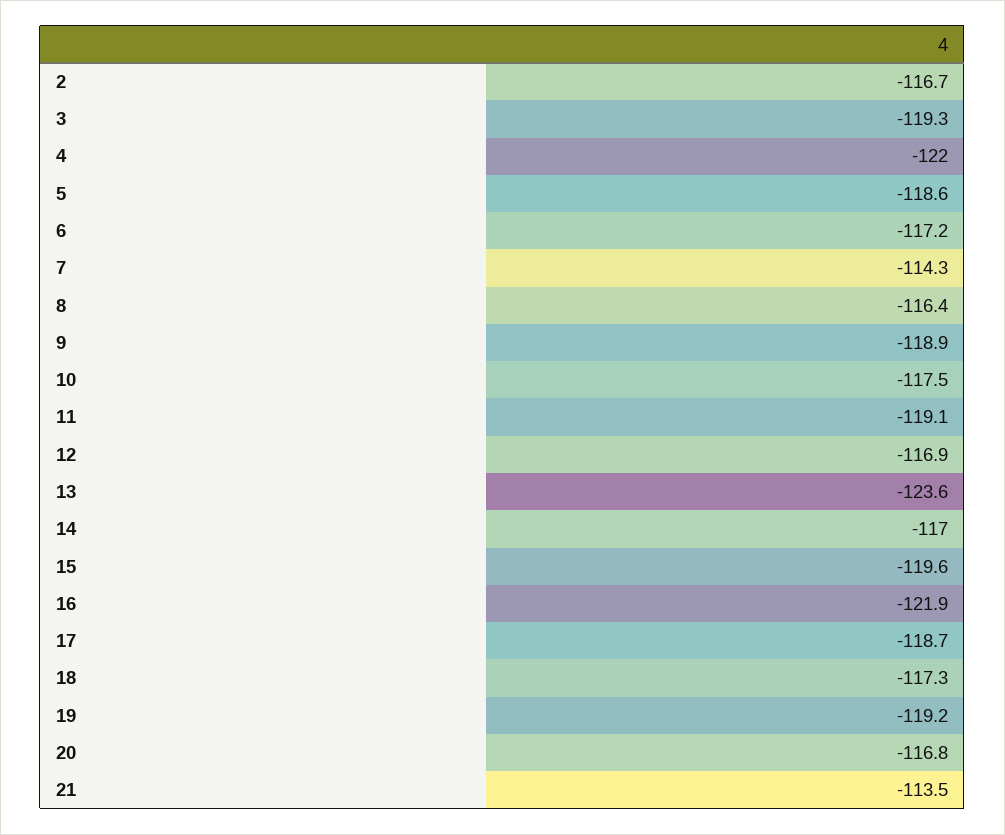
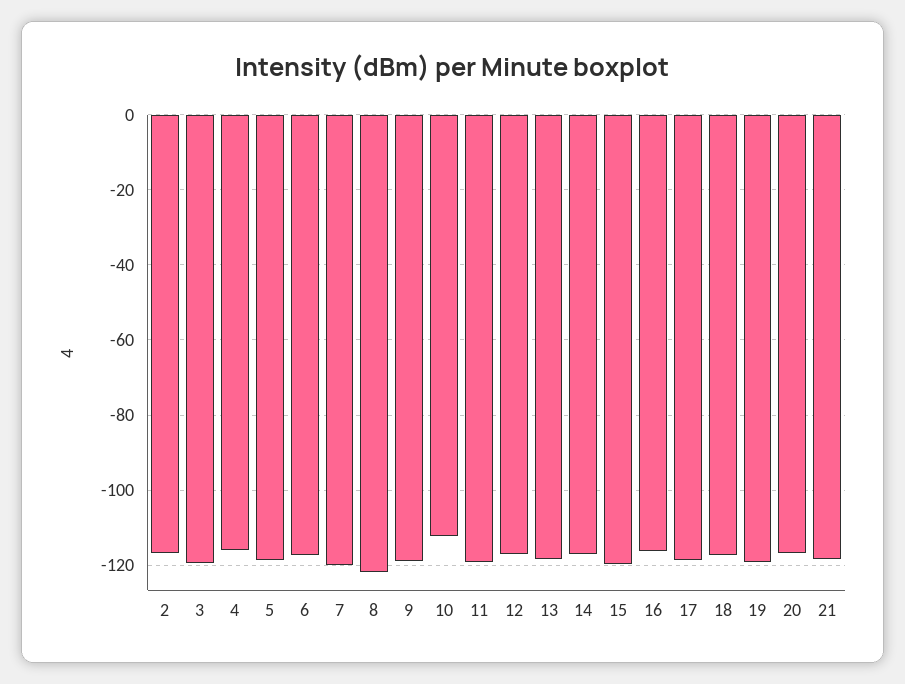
4: -122 -> -116
7: -114.3 -> -120
8: -116.4 -> -122
10: -117.5 -> -112
13: -123.6 -> -118
16: -121.9 -> -116
21: -113.5 -> -118

